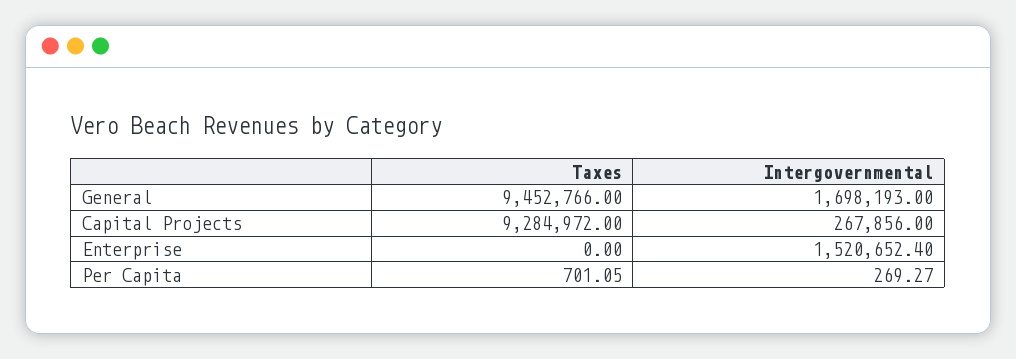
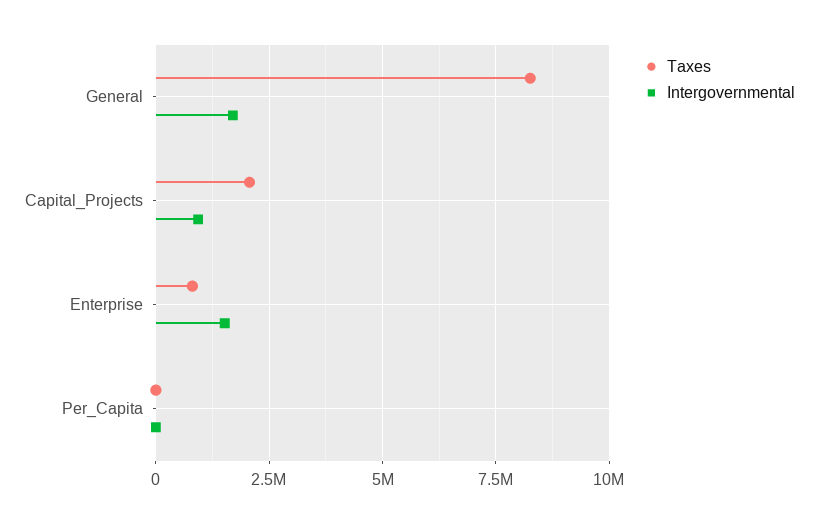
Taxes, General: 9452766 -> 8250000
Taxes, Capital Projects: 9284972 -> 2000000
Intergovernmental, Capital Projects: 267856 -> 1000000
Taxes, Enterprise: 0 -> 750000

